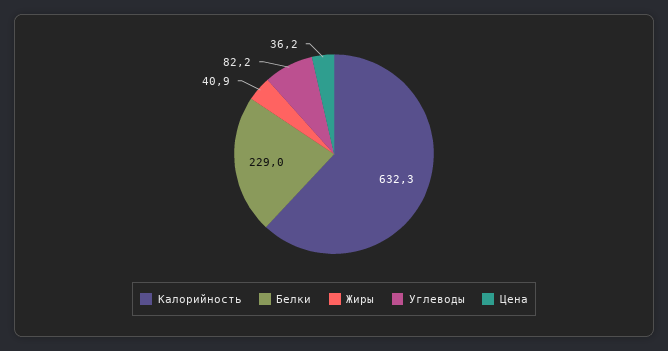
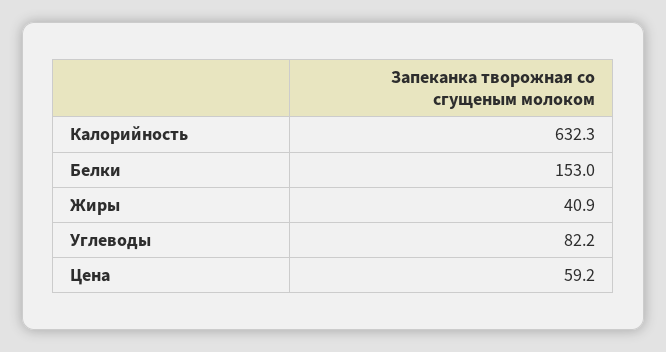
Белки: 229 -> 153
Цена: 36.2 -> 59.2

